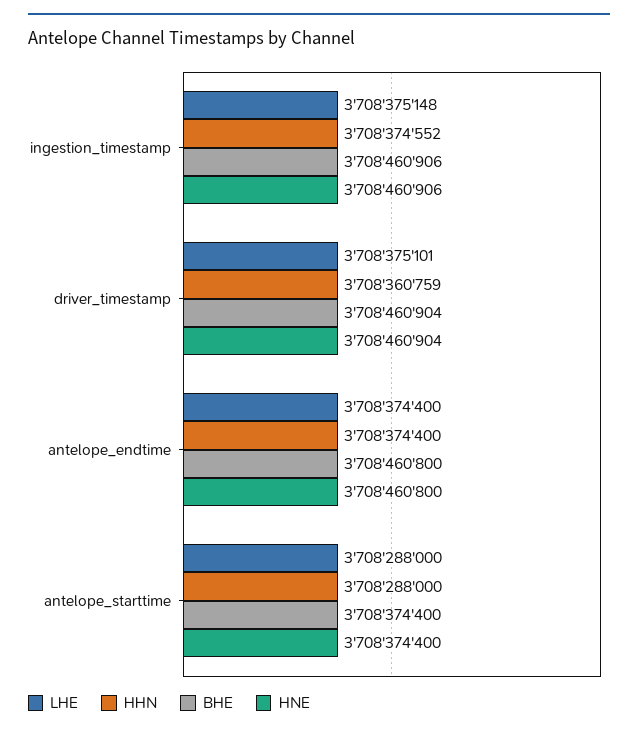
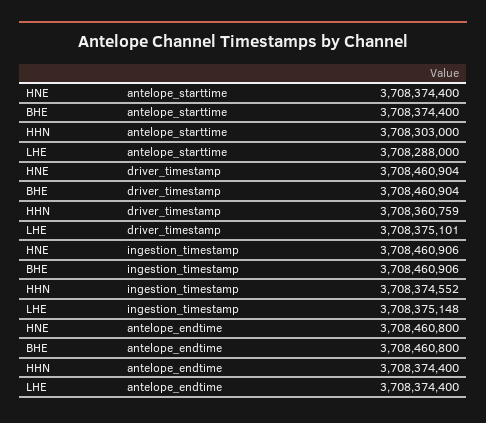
HHN, antelope_starttime: 3708288000 -> 3708303000

